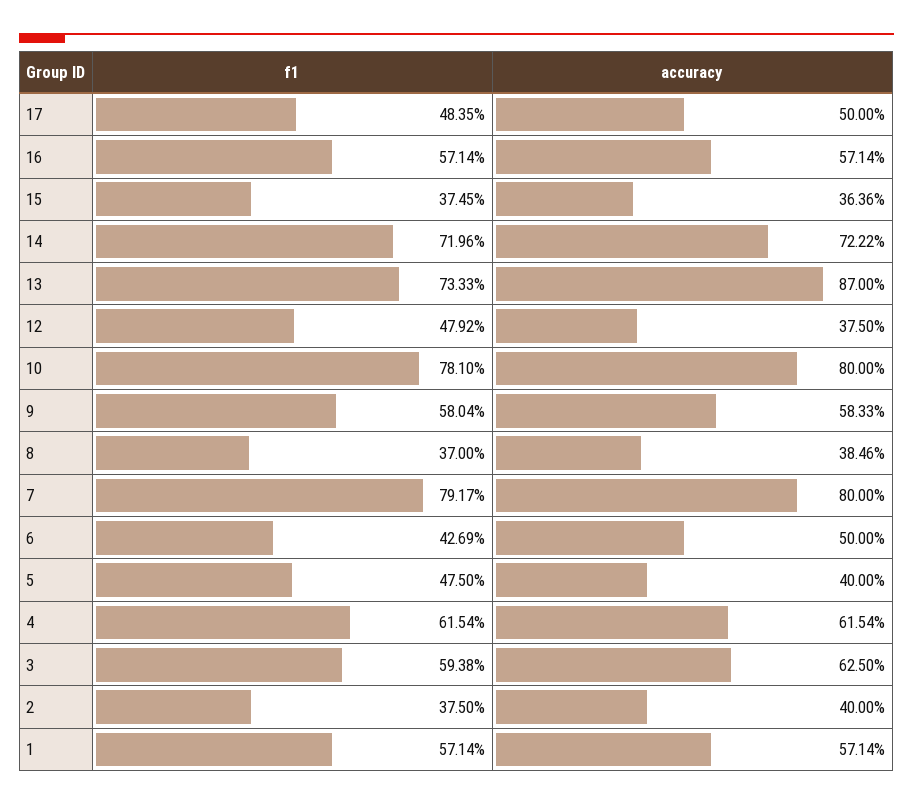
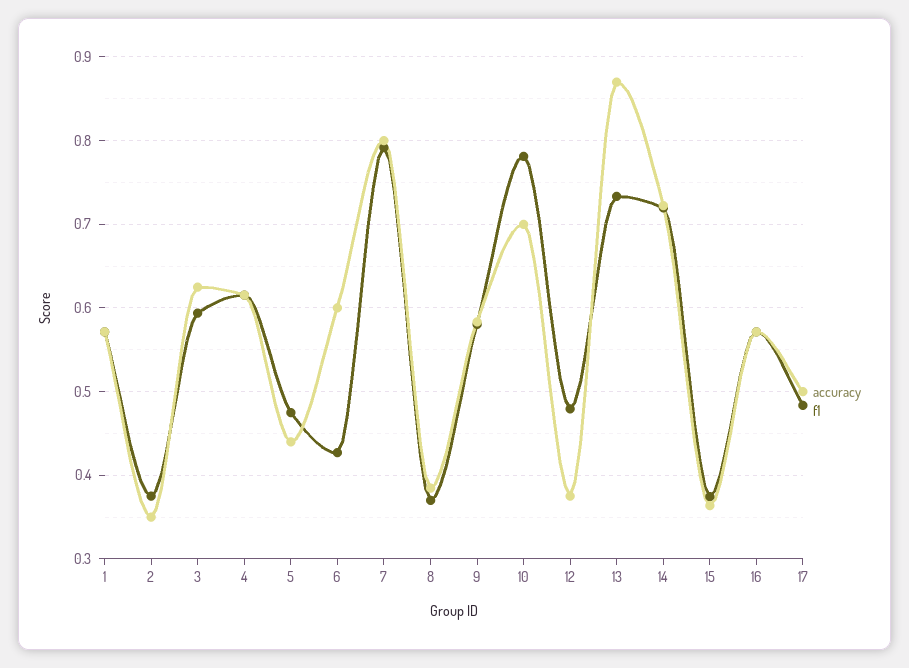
accuracy, 10: 0.8 -> 0.7
accuracy, 6: 0.5 -> 0.6
accuracy, 5: 0.4 -> 0.44
accuracy, 2: 0.4 -> 0.35

